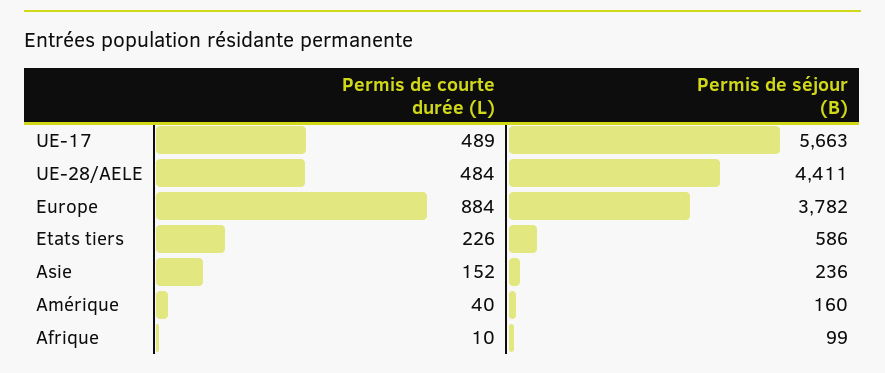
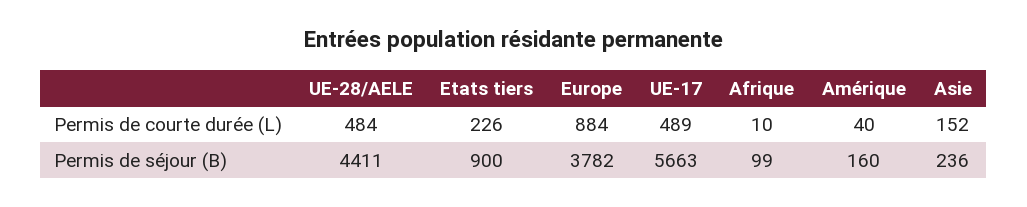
Permis de séjour (B), Etats tiers: 586 -> 900

